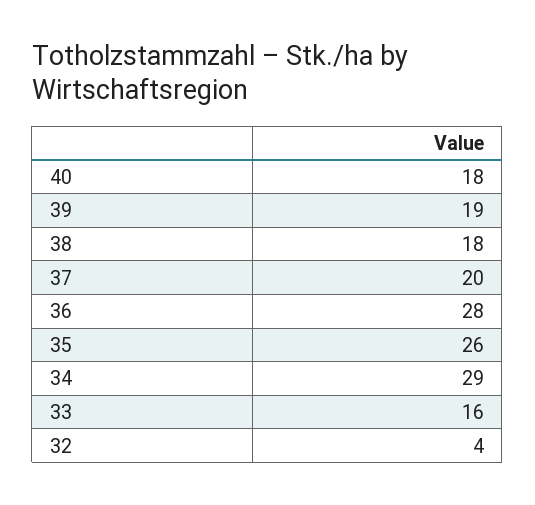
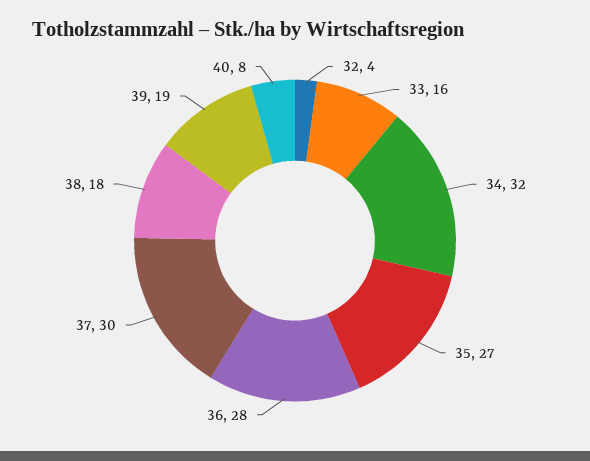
40: 18 -> 8
37: 20 -> 30
35: 26 -> 27
34: 29 -> 32

